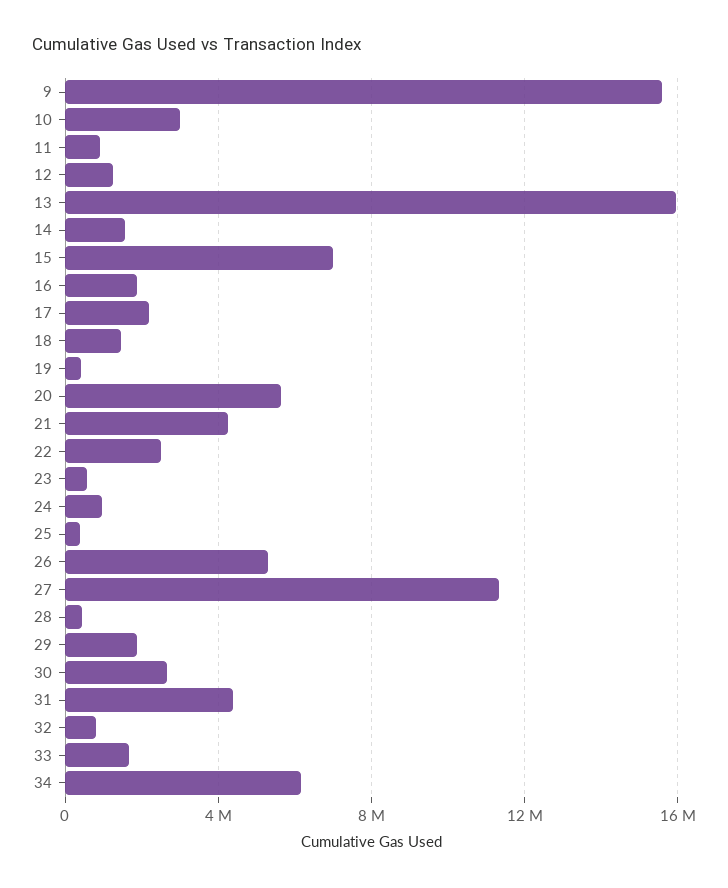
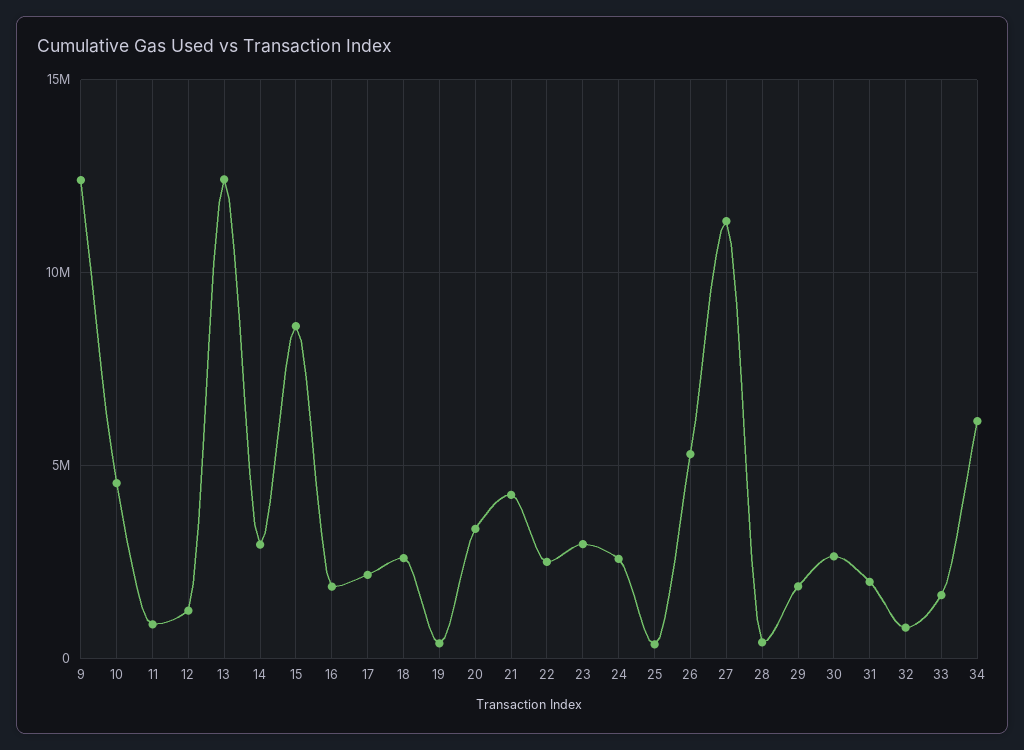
9: 15500000 -> 12500000
10: 3000000 -> 4500000
13: 16000000 -> 12500000
14: 1500000 -> 3000000
15: 7000000 -> 8500000
18: 1500000 -> 2500000
20: 5500000 -> 3500000
23: 500000 -> 3000000
24: 1000000 -> 2500000
31: 4500000 -> 2000000

